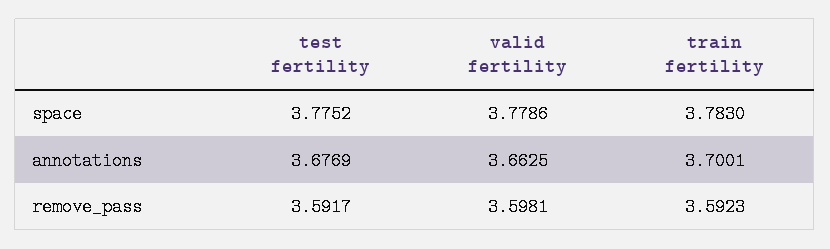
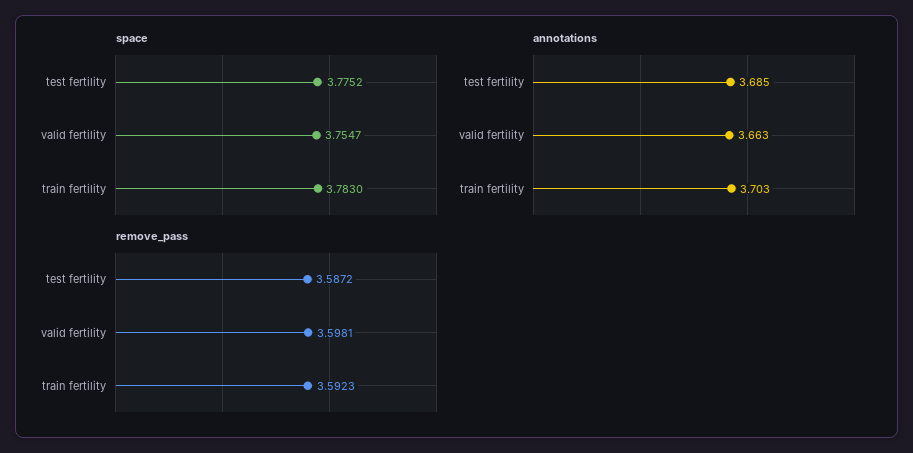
space, valid fertility: 3.7786 -> 3.7547
annotations, test fertility: 3.6769 -> 3.685
annotations, train fertility: 3.7001 -> 3.703
remove_pass, test fertility: 3.5917 -> 3.5872

